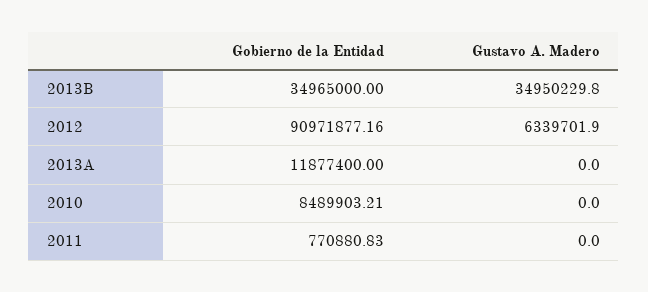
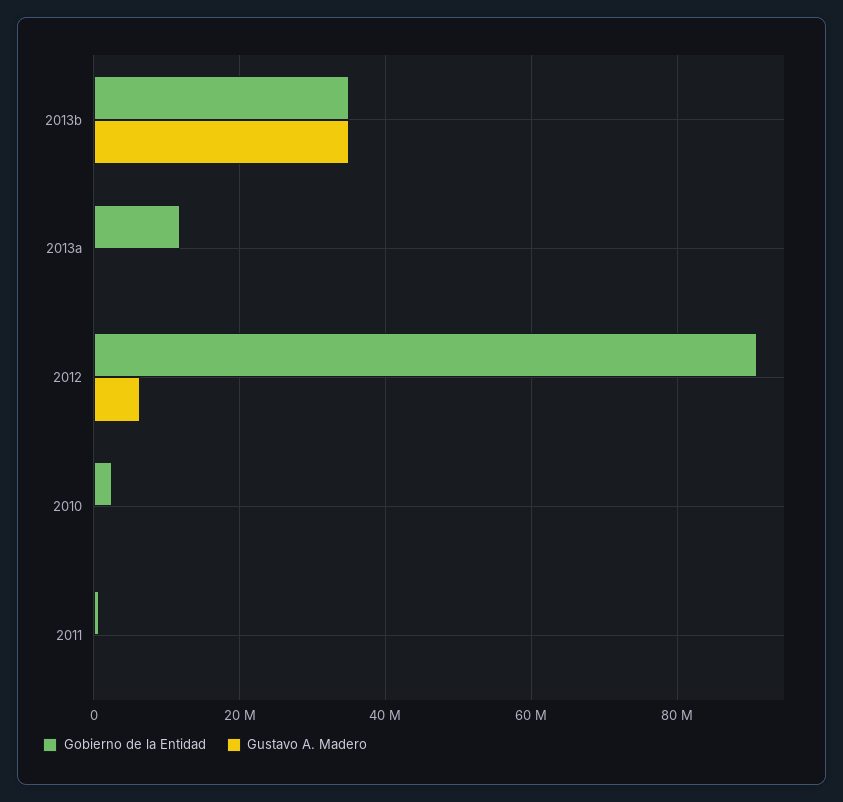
Gobierno de la Entidad, 2010: 8489903.21 -> 2000000

